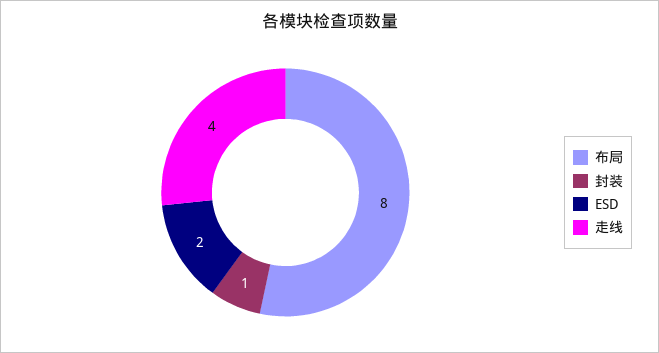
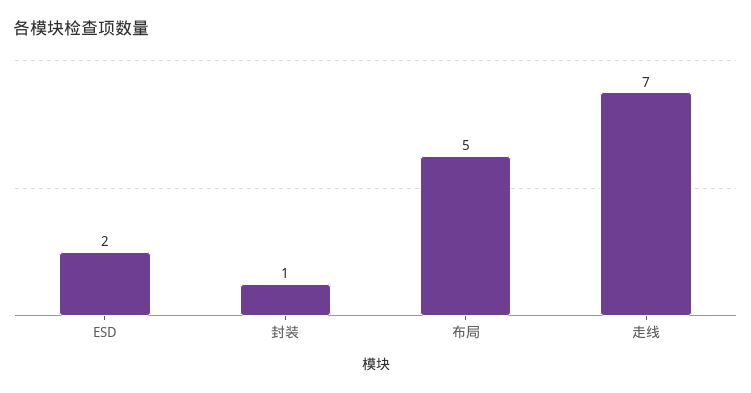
布局: 8 -> 5
走线: 4 -> 7

